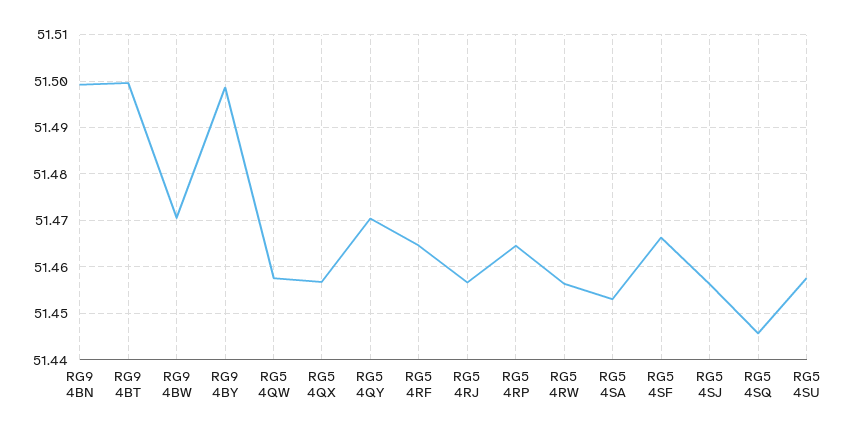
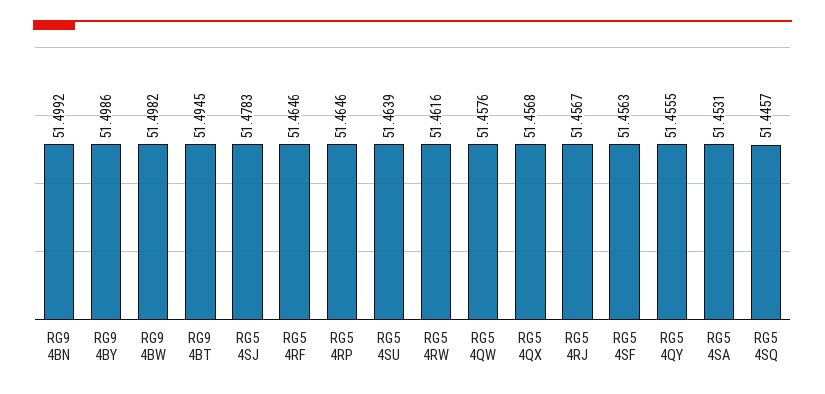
RG9 4BT: 51.5 -> 51.4945
RG9 4BW: 51.47 -> 51.4982
RG5 4QY: 51.47 -> 51.4555
RG5 4RW: 51.456 -> 51.4616
RG5 4SF: 51.466 -> 51.4563
RG5 4SJ: 51.456 -> 51.4783
RG5 4SU: 51.458 -> 51.4639

